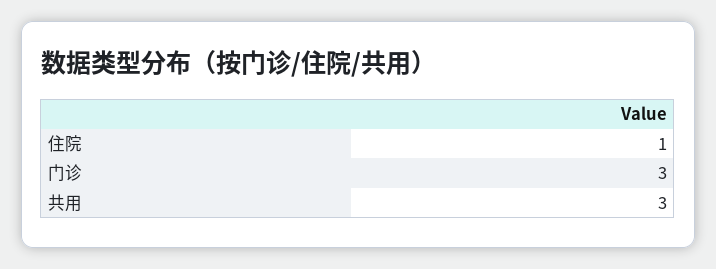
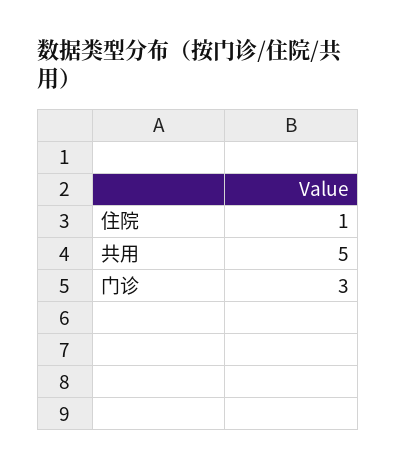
共用: 3 -> 5

